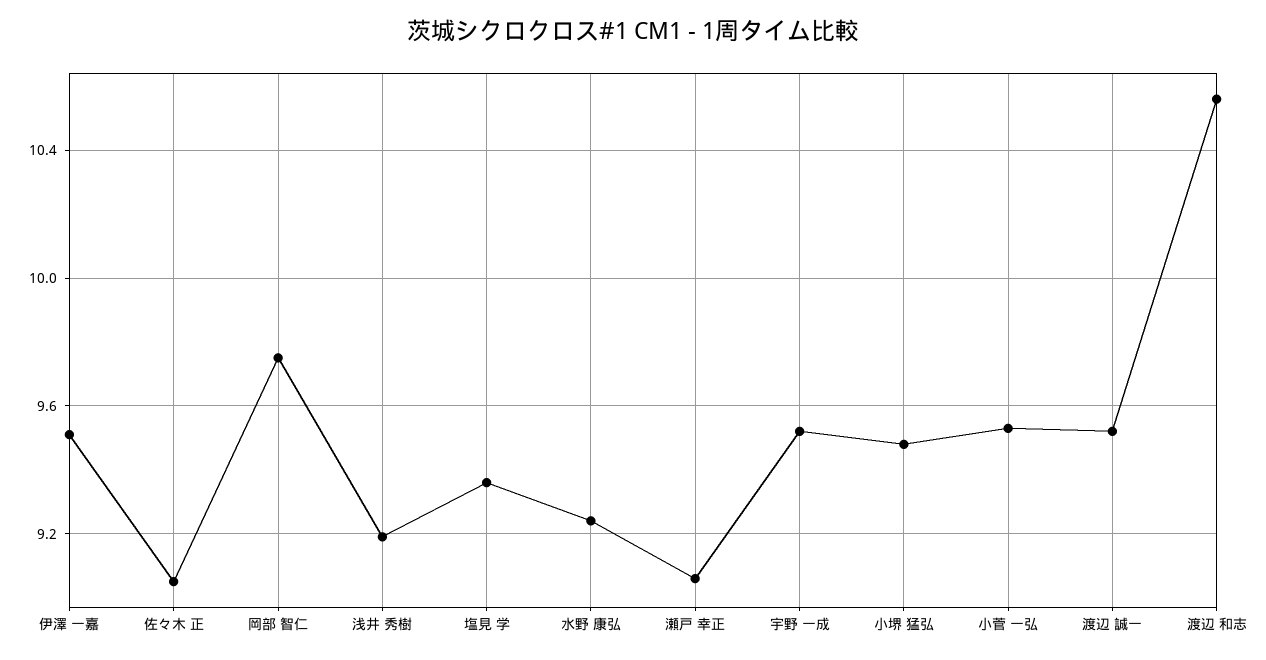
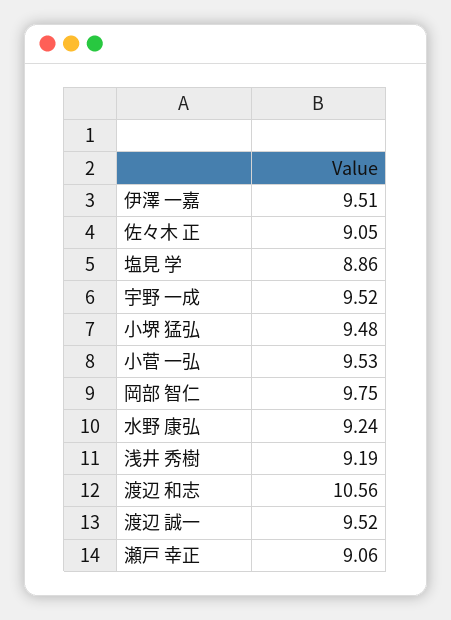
塩見 学: 9.35 -> 8.86

